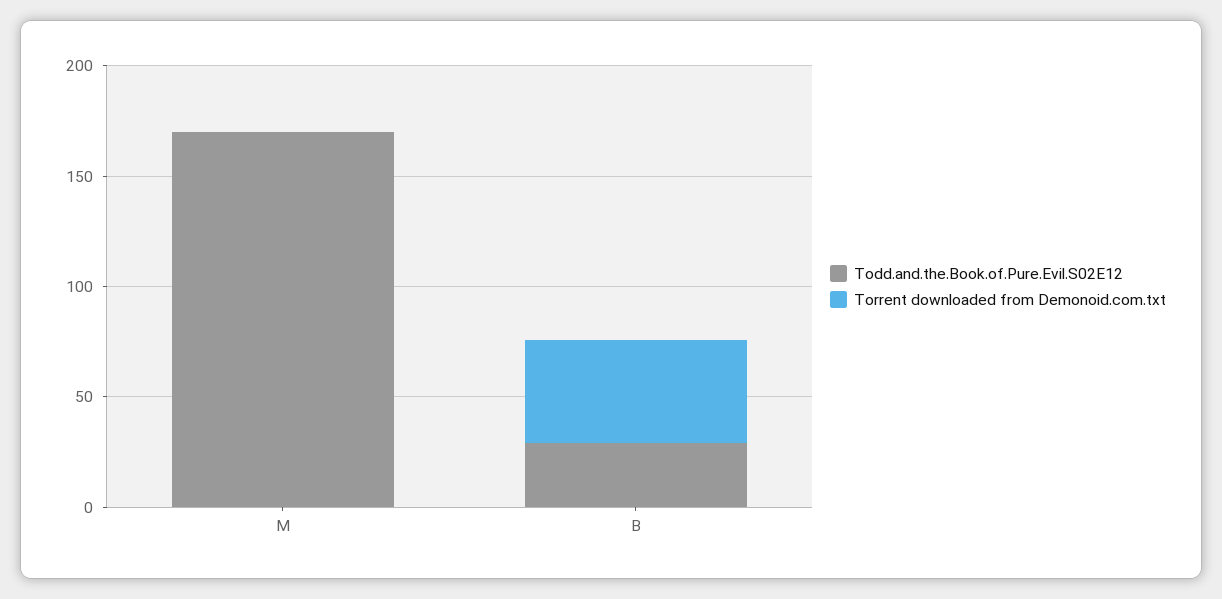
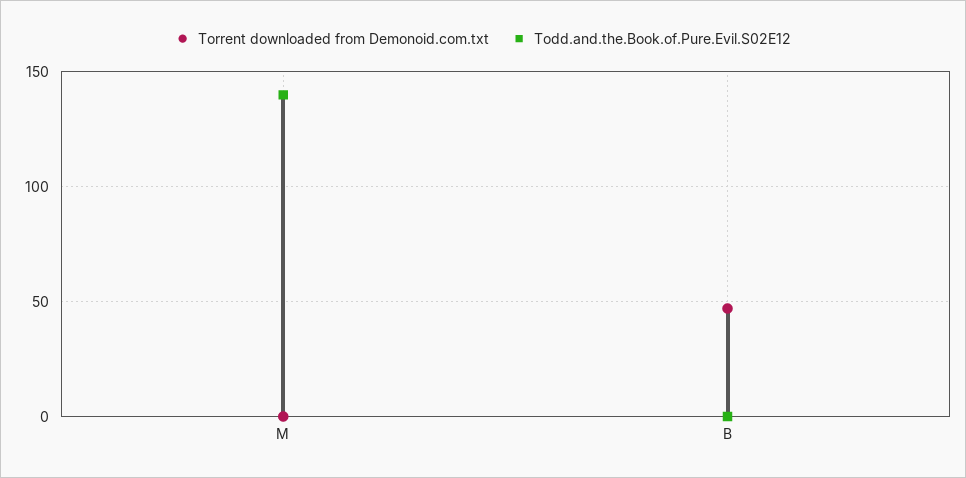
Todd.and.the.Book.of.Pure.Evil.S02E12, M: 170 -> 140
Todd.and.the.Book.of.Pure.Evil.S02E12, B: 30 -> 0

